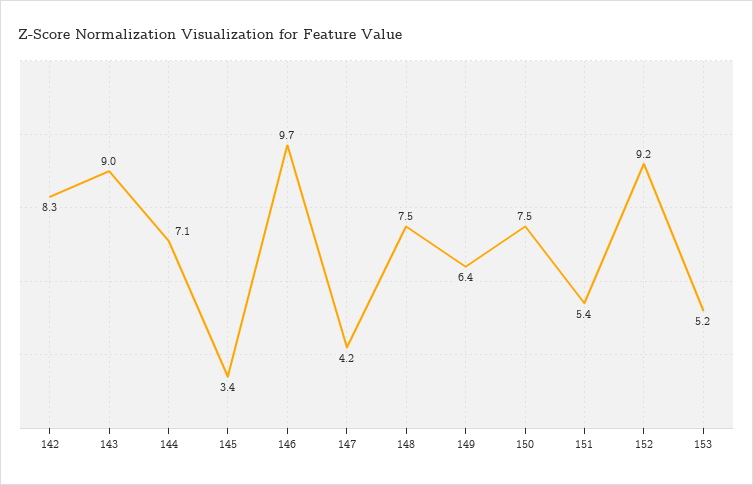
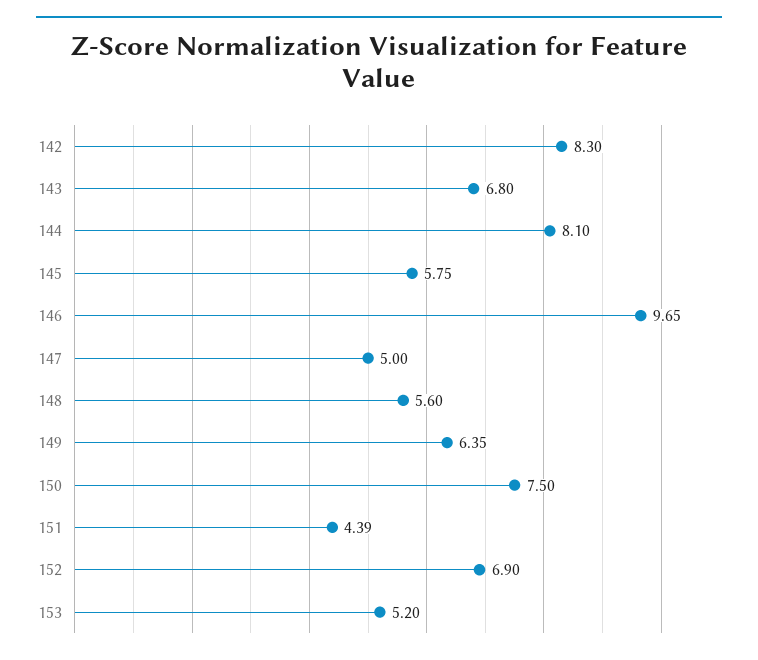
143: 9 -> 6.8
144: 7.1 -> 8.1
145: 3.4 -> 5.75
147: 4.2 -> 5
148: 7.5 -> 5.6
151: 5.4 -> 4.39
152: 9.2 -> 6.9

